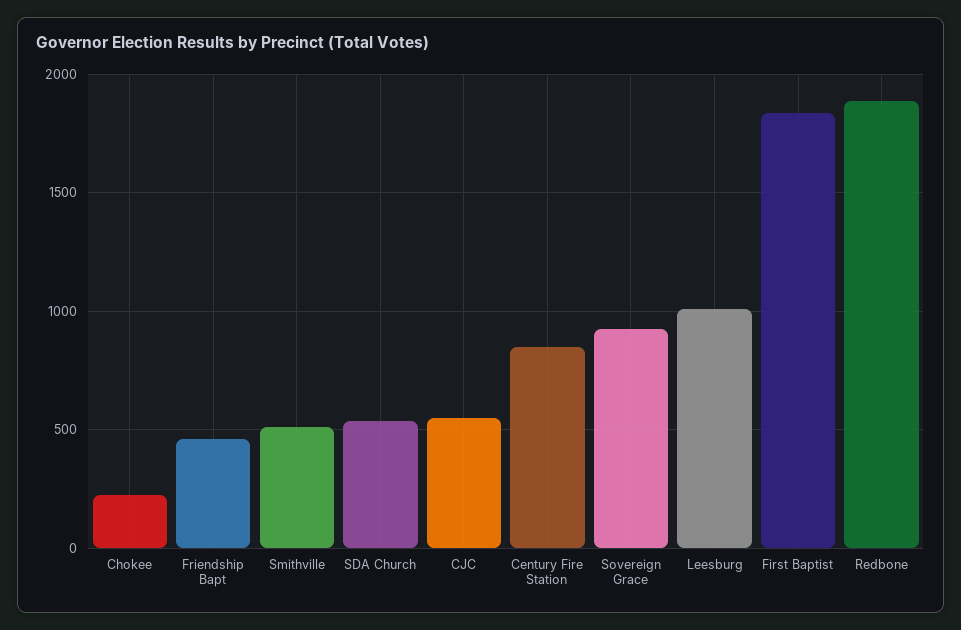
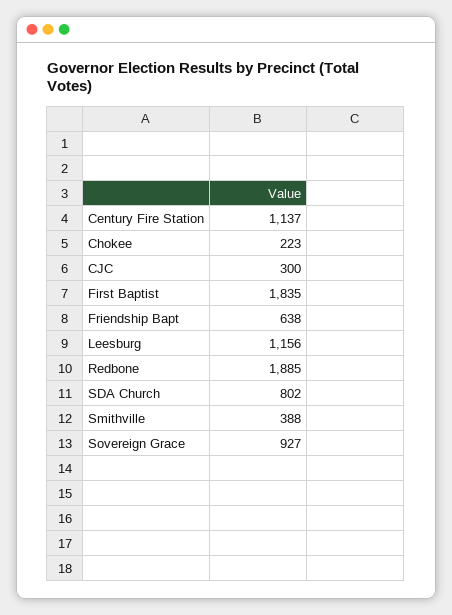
Friendship Bapt: 450 -> 638
Smithville: 500 -> 388
SDA Church: 550 -> 802
CJC: 550 -> 300
Century Fire Station: 850 -> 1137
Leesburg: 1000 -> 1156

